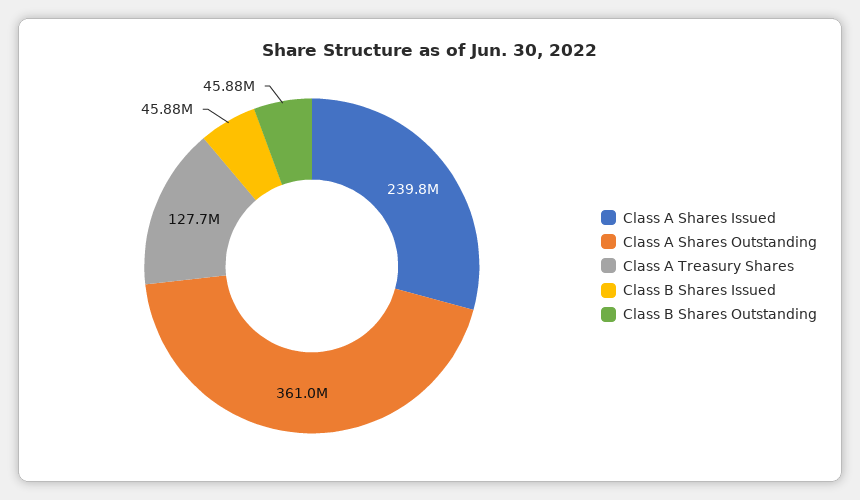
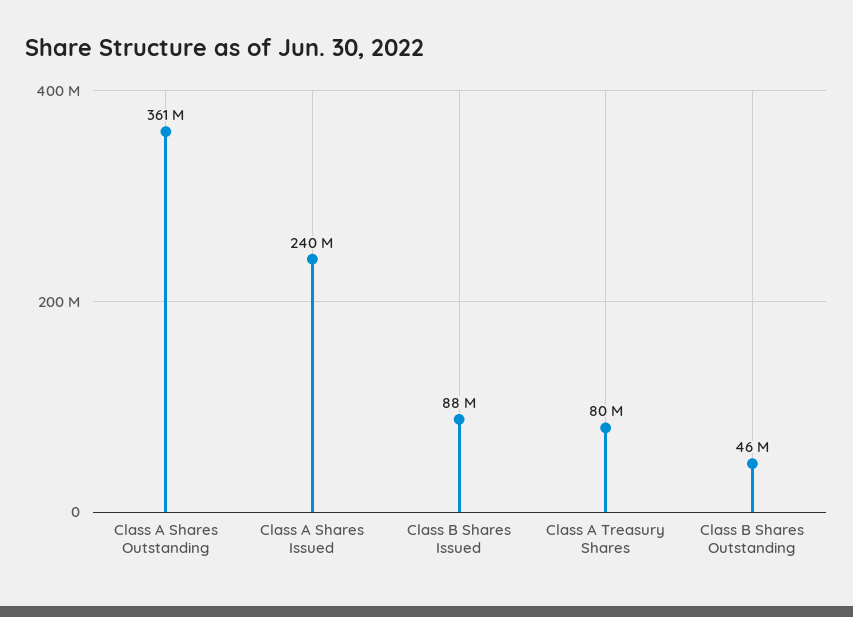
Class A Treasury Shares: 127700000 -> 80000000
Class B Shares Issued: 45880000 -> 88000000

